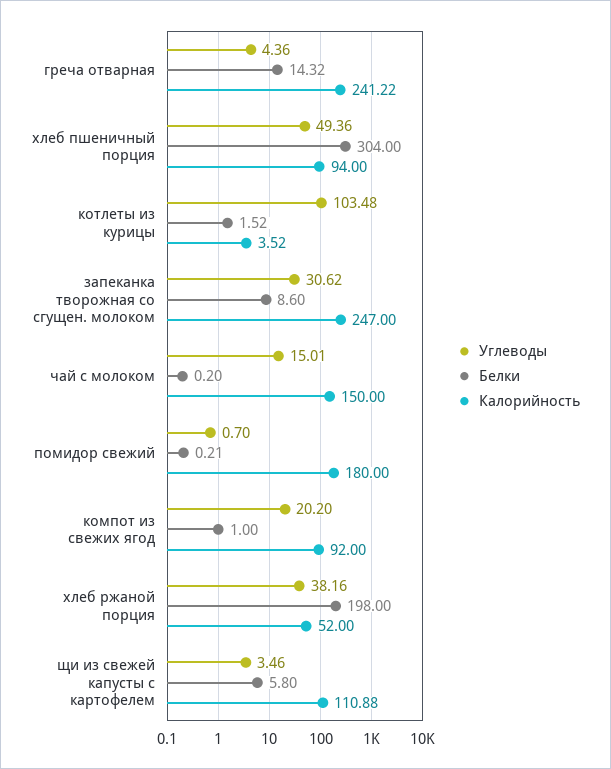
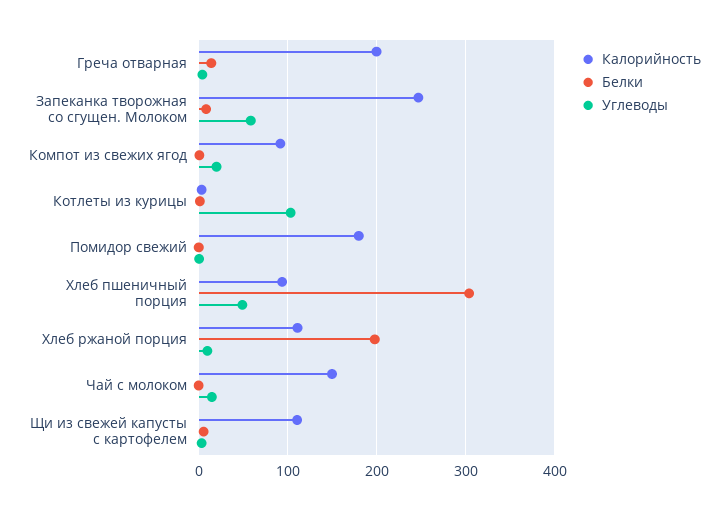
Калорийность, греча отварная: 241.22 -> 200
Углеводы, запеканка творожная со сгущен. молоком: 30.62 -> 60
Углеводы, хлеб ржаной порция: 38.16 -> 10
Калорийность, хлеб ржаной порция: 52 -> 110

